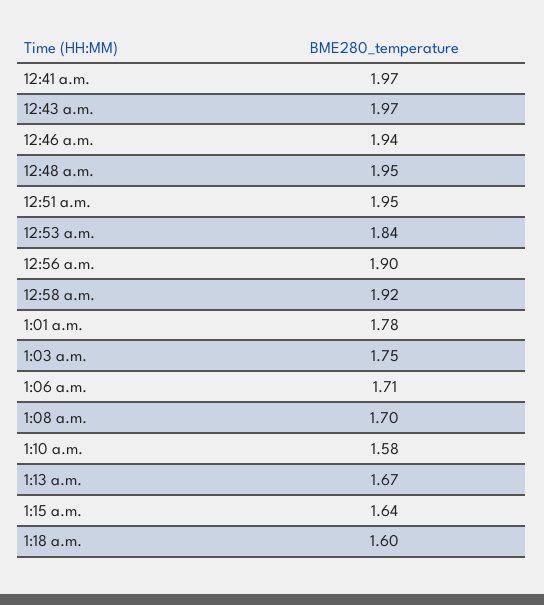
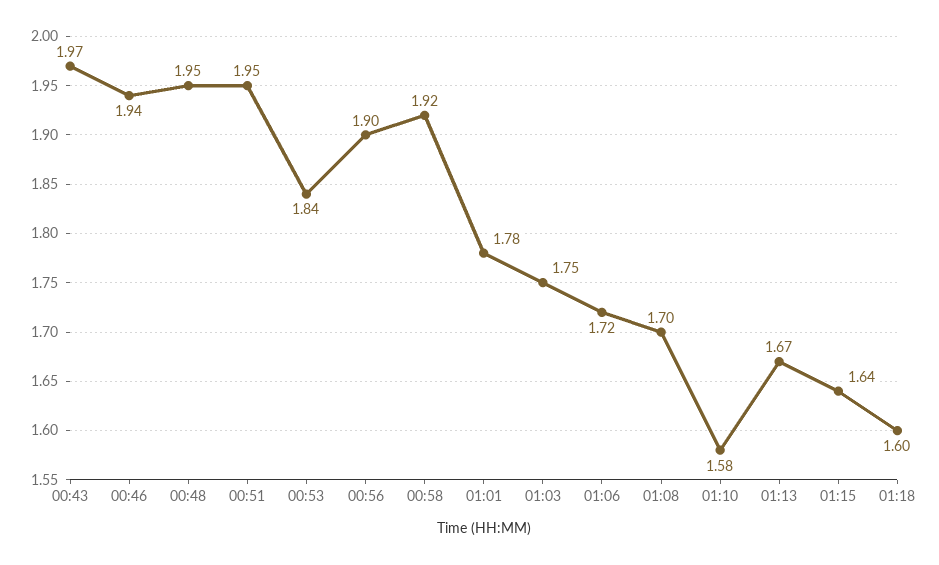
12:41 a.m.: 1.97 -> none
1:06 a.m.: 1.71 -> 1.72

